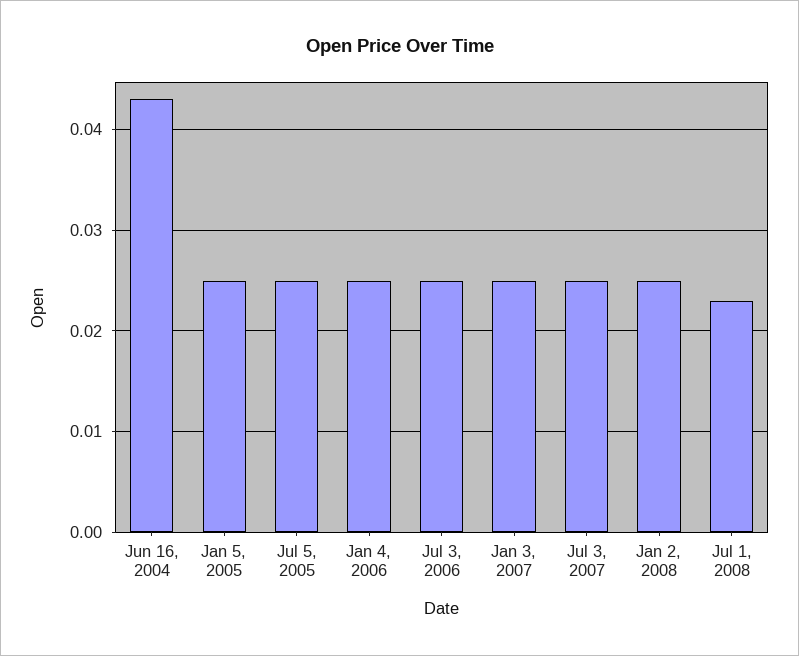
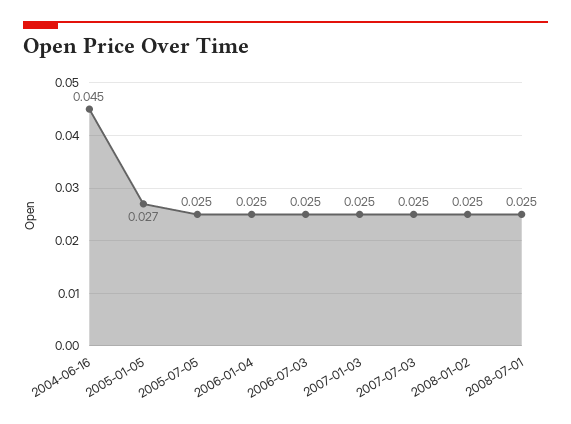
Jun 16, 2004: 0.043 -> 0.045
Jan 5, 2005: 0.025 -> 0.027
Jul 1, 2008: 0.023 -> 0.025

